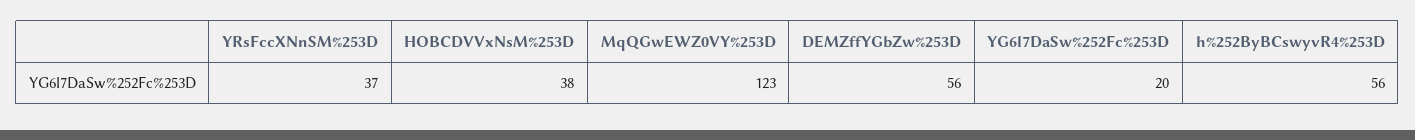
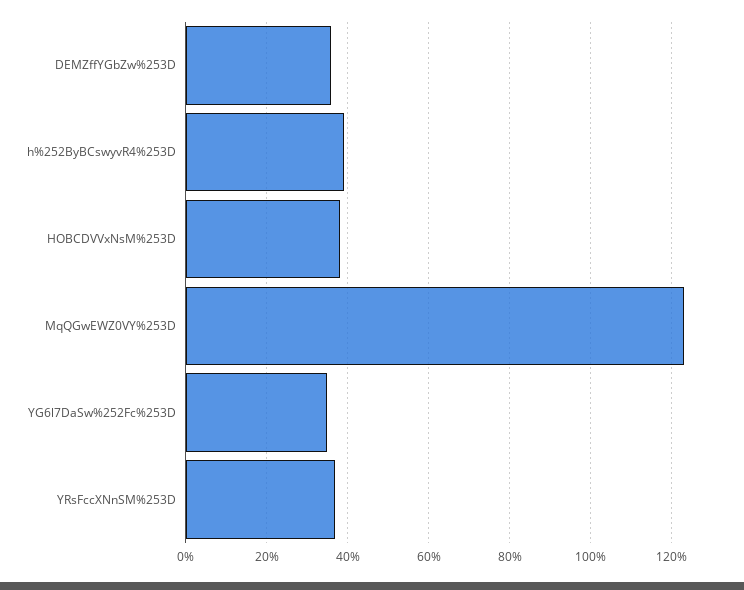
DEMZffYGbZw%253D: 56 -> 35
YG6l7DaSw%252Fc%253D: 20 -> 35
h%252ByBCswyvR4%253D: 56 -> 40

